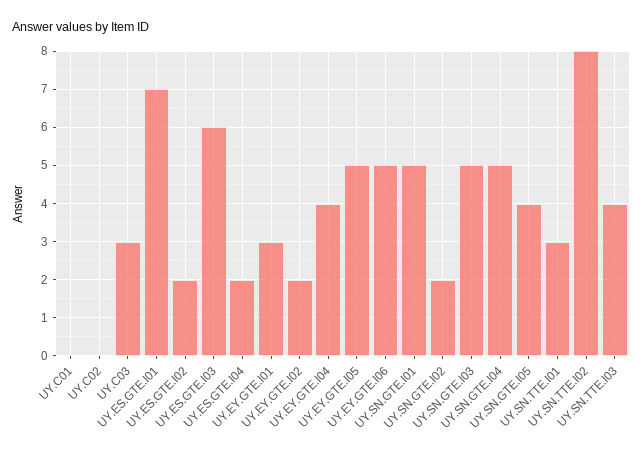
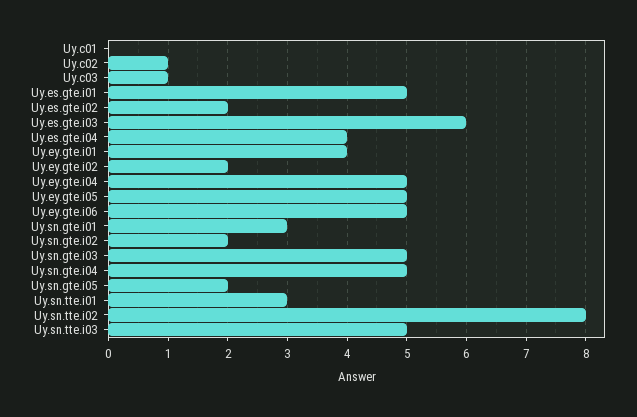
UY.C02: 0 -> 1
UY.C03: 3 -> 1
UY.ES.GTE.I01: 7 -> 5
UY.ES.GTE.I04: 2 -> 4
UY.EY.GTE.I01: 3 -> 4
UY.EY.GTE.I04: 4 -> 5
UY.SN.GTE.I01: 5 -> 3
UY.SN.GTE.I05: 4 -> 2
UY.SN.TTE.I03: 4 -> 5

